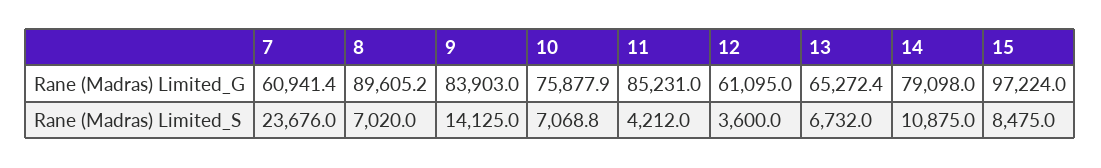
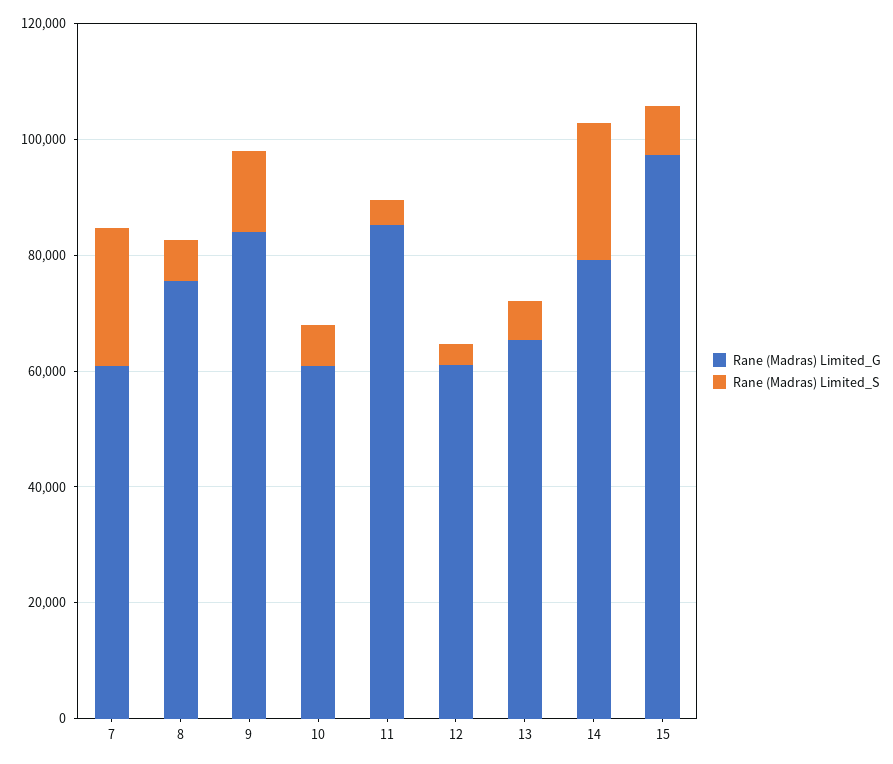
Rane (Madras) Limited_G, 8: 89605.2 -> 75000
Rane (Madras) Limited_G, 10: 75877.9 -> 60000
Rane (Madras) Limited_S, 14: 10875 -> 25000

